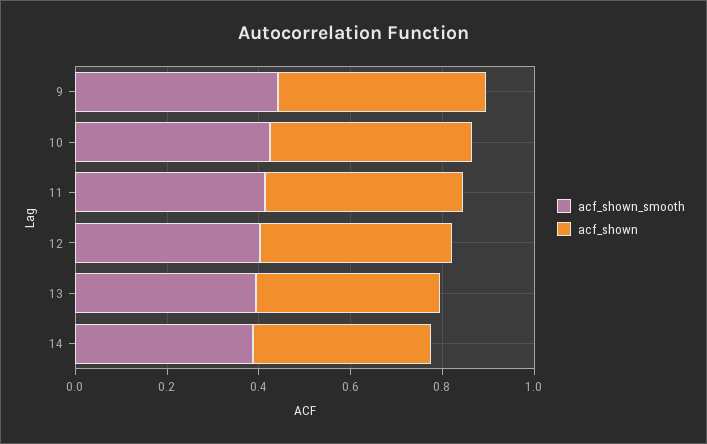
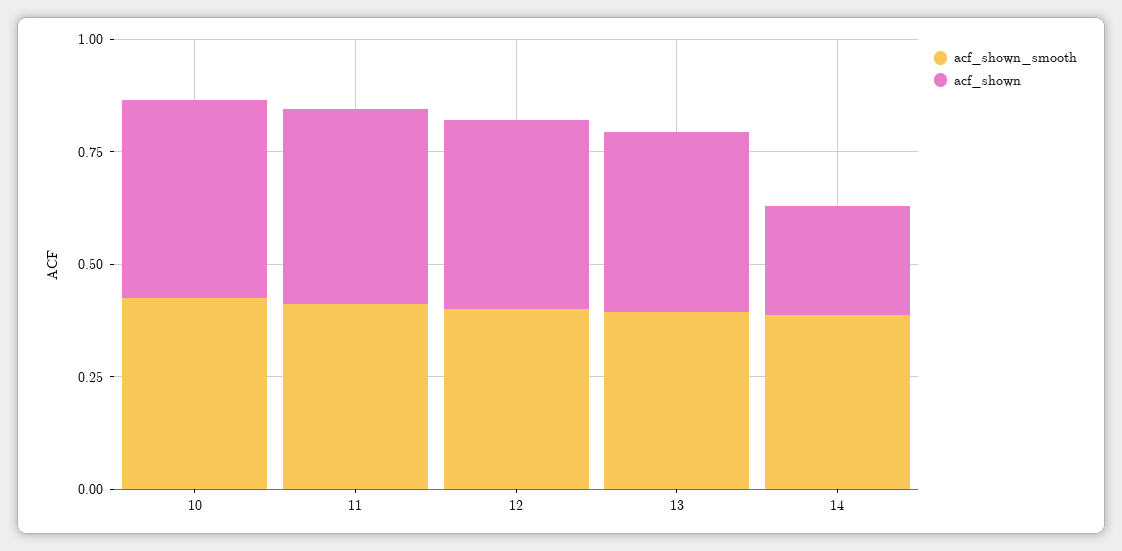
acf_shown_smooth, 9: 0.45 -> none
acf_shown, 9: 0.45 -> none
acf_shown, 14: 0.4 -> 0.25

